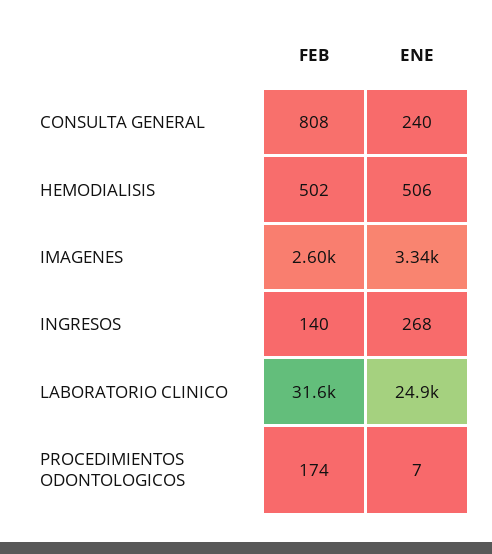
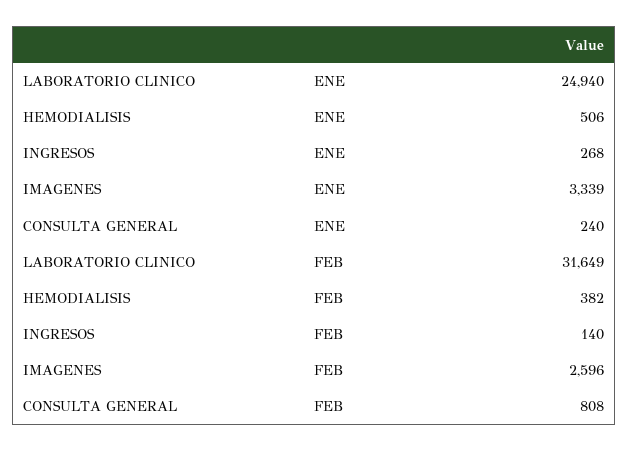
FEB, HEMODIALISIS: 502 -> 382
FEB, PROCEDIMIENTOS ODONTOLOGICOS: 174 -> none
ENE, PROCEDIMIENTOS ODONTOLOGICOS: 7 -> none

